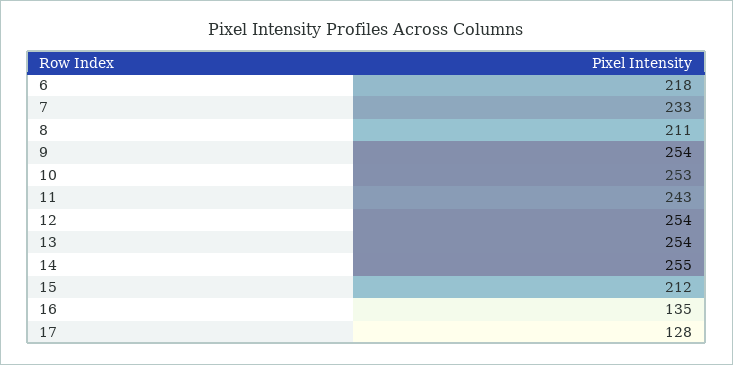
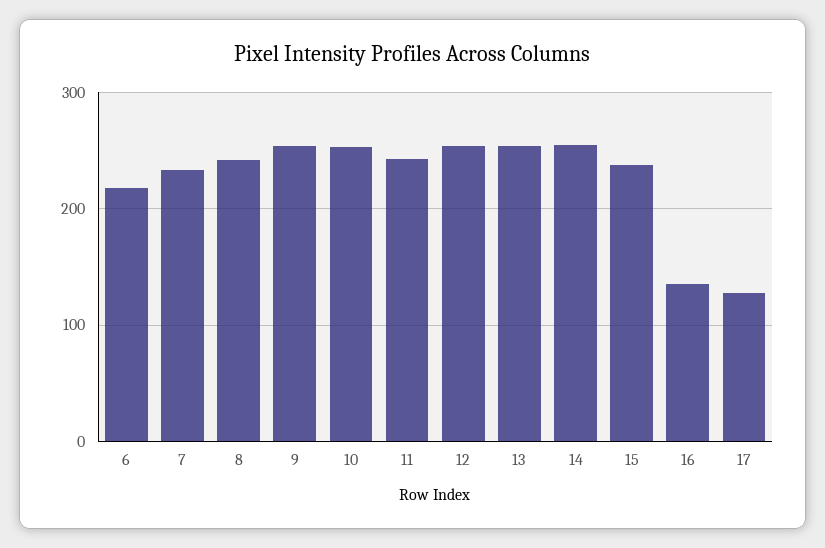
8: 211 -> 240
15: 212 -> 240

